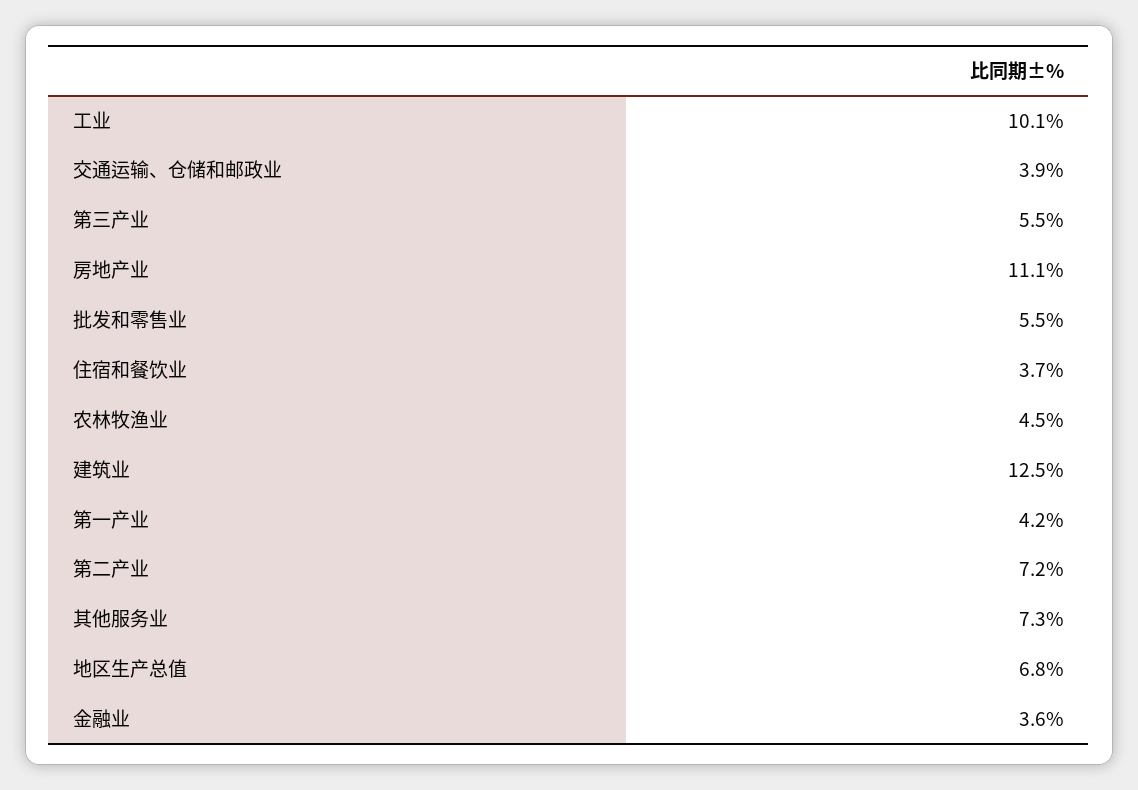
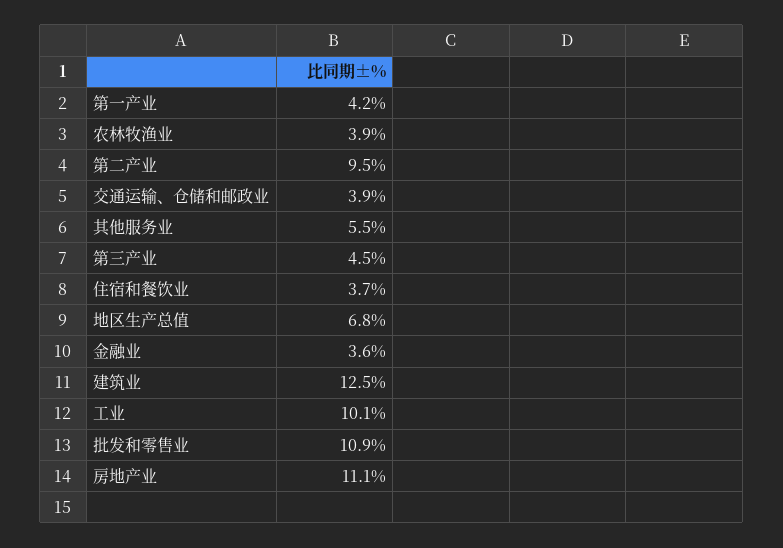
第三产业: 5.5 -> 4.5
批发和零售业: 5.5 -> 10.9
农林牧渔业: 4.5 -> 3.9
第二产业: 7.2 -> 9.5
其他服务业: 7.3 -> 5.5

